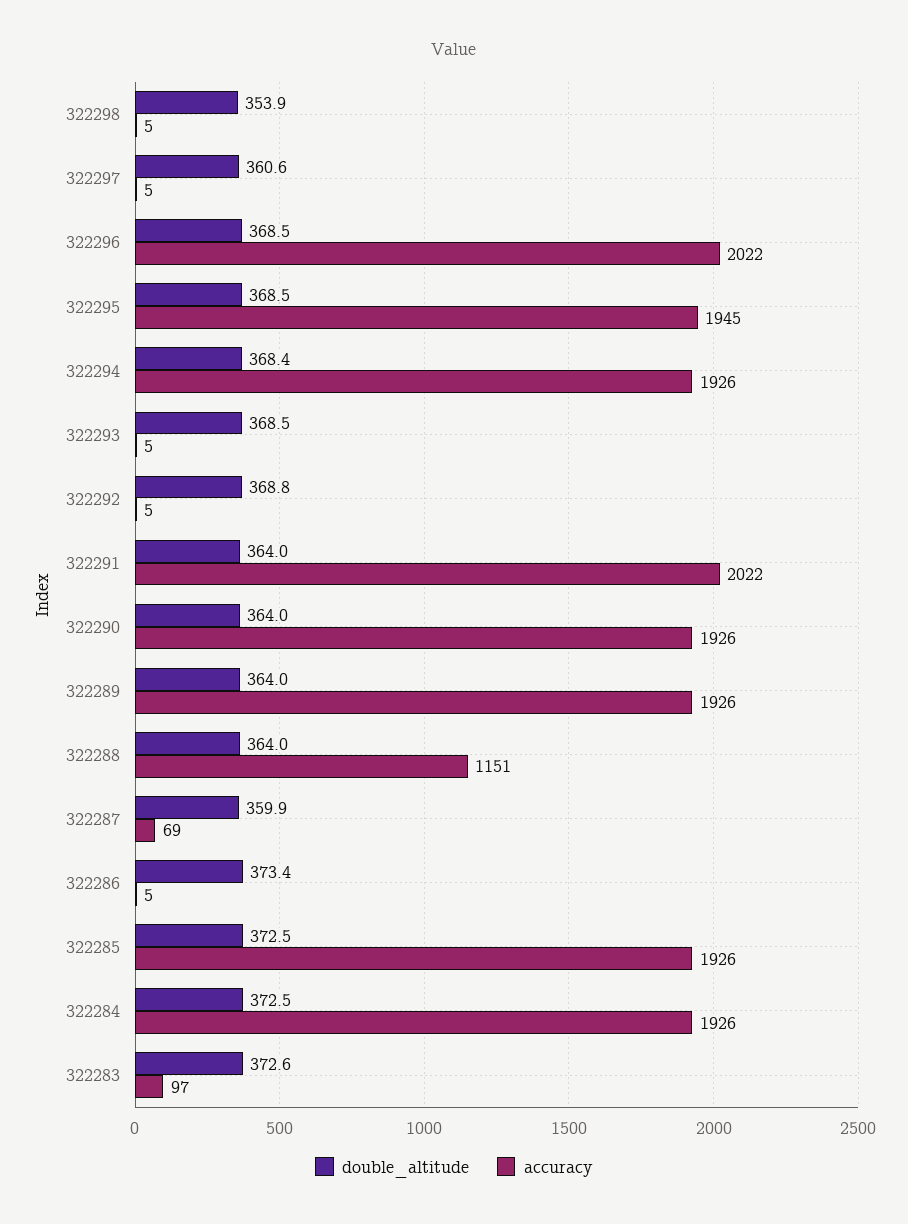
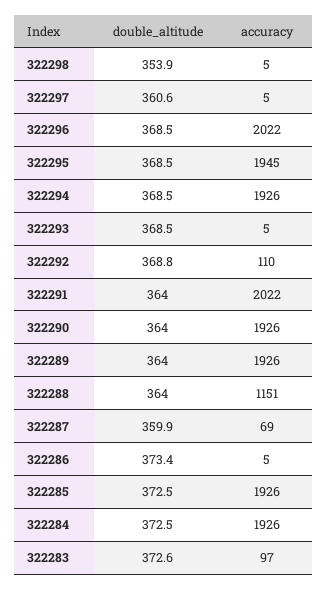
double_altitude, 322294: 368.4 -> 368.5
accuracy, 322292: 5 -> 110

